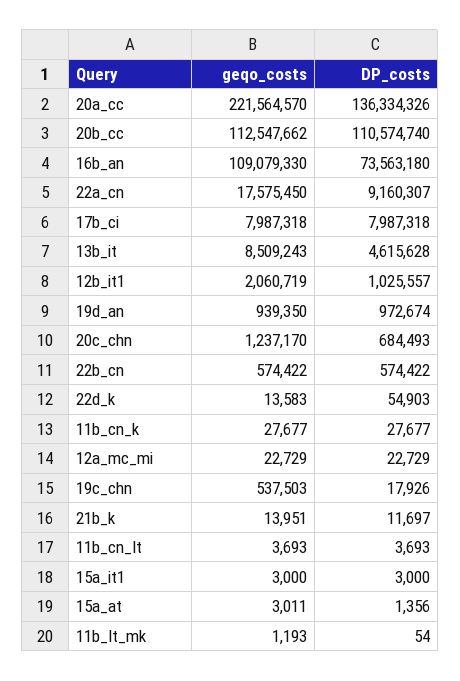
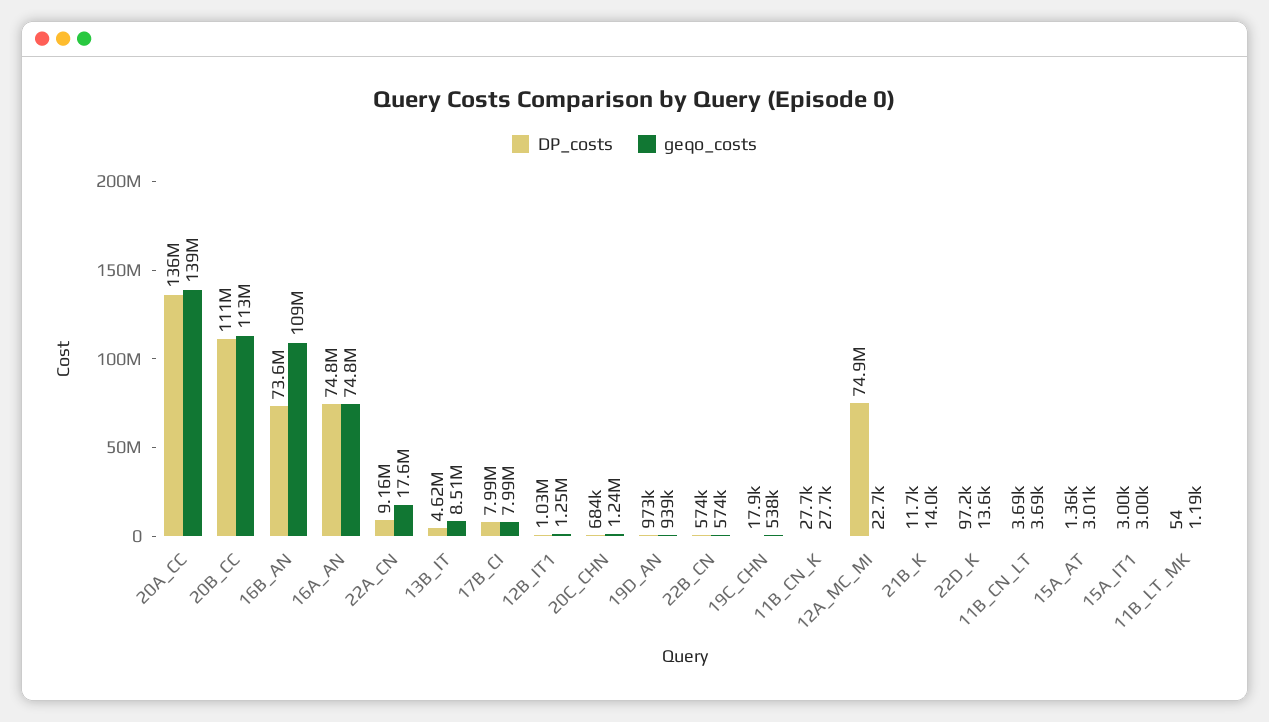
geqo_costs, 20a_cc: 221564570 -> 139000000
geqo_costs, 12b_it1: 2060719 -> 1250000
DP_costs, 22d_k: 54903 -> 97200
DP_costs, 12a_mc_mi: 22729 -> 74900000
DP_costs, 16A_AN: none -> 74800000
geqo_costs, 16A_AN: none -> 74800000

